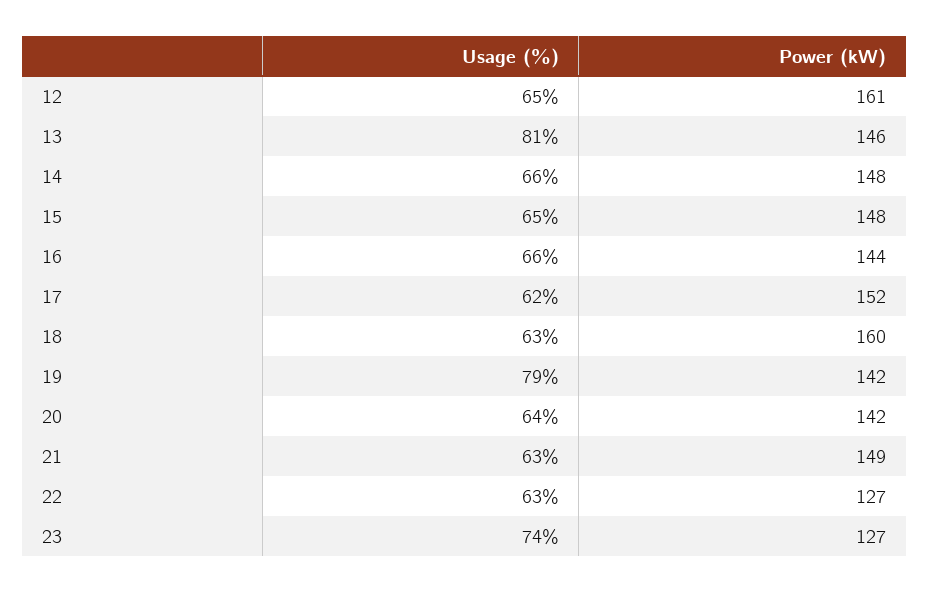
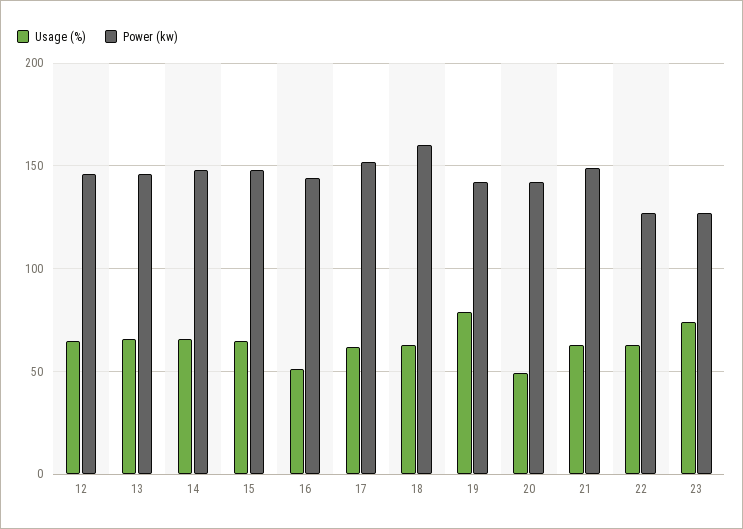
Power (kW), 12: 161 -> 145
Usage (%), 13: 81 -> 65
Usage (%), 16: 66 -> 50
Usage (%), 20: 64 -> 50

